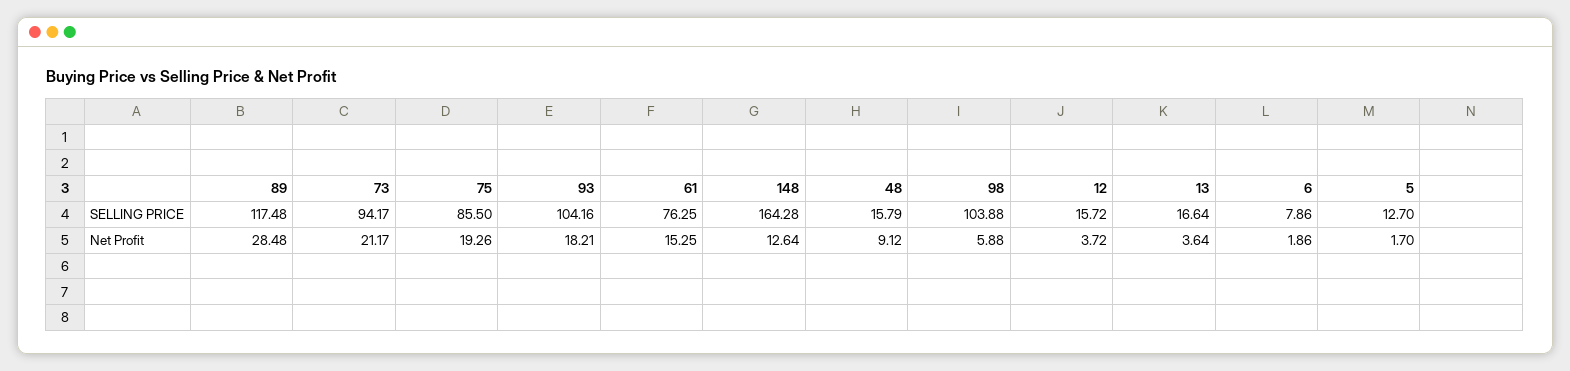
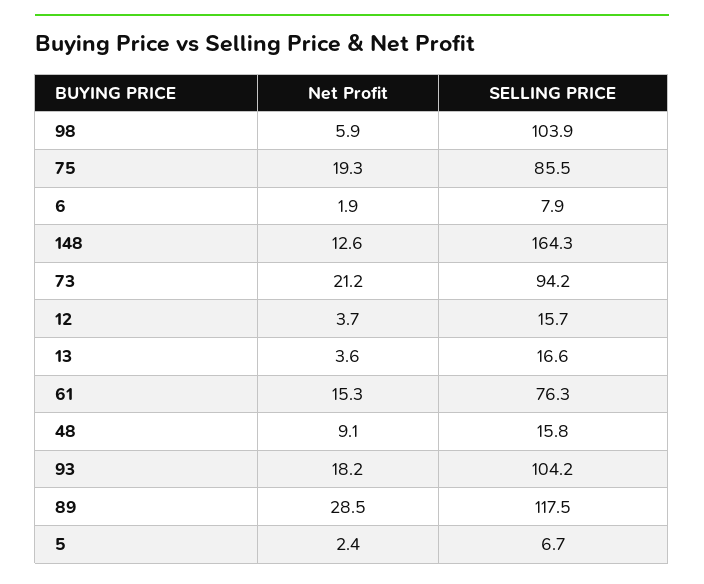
5, SELLING PRICE: 12.7 -> 6.7
5, Net Profit: 1.7 -> 2.4

